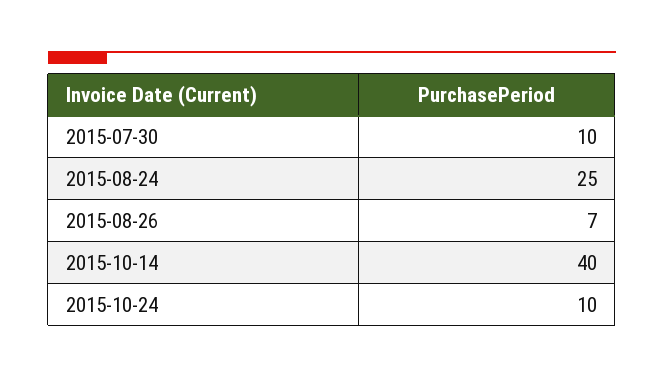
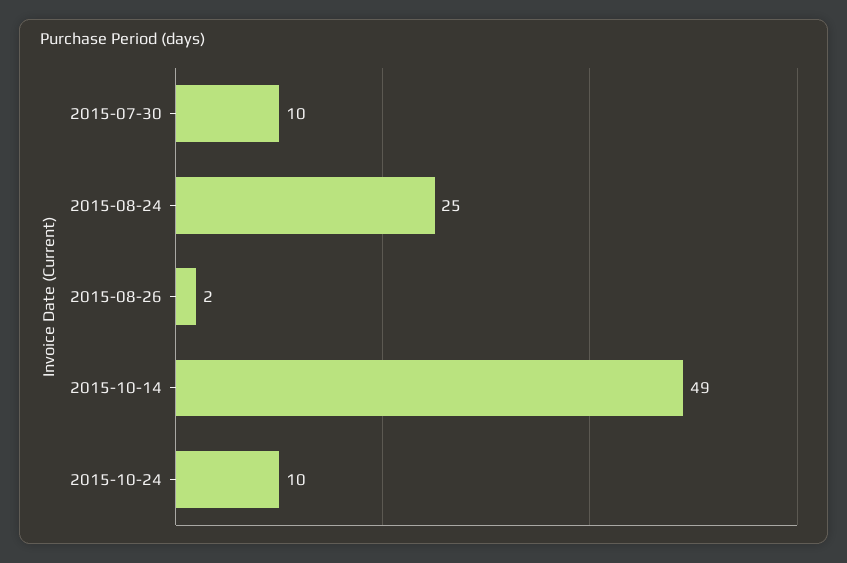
2015-08-26: 7 -> 2
2015-10-14: 40 -> 49

